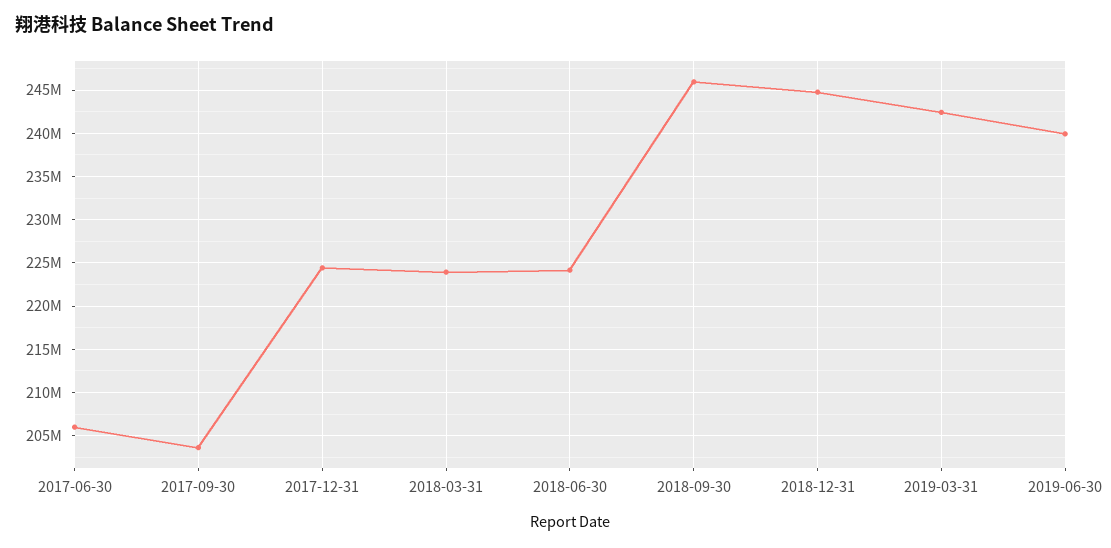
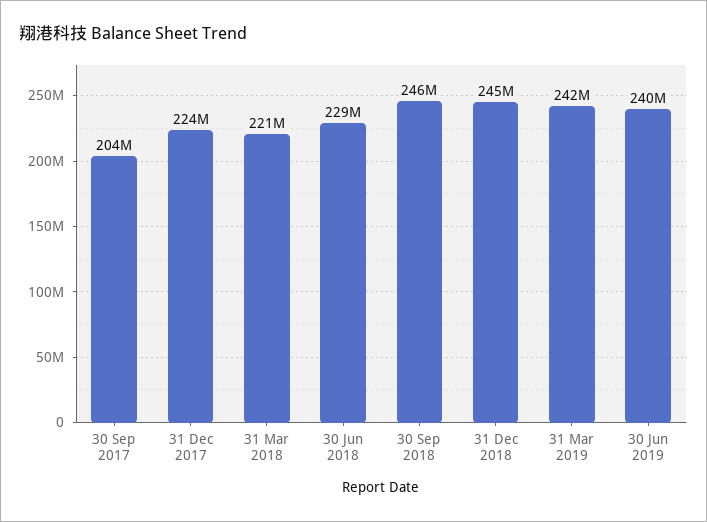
2017-06-30: 206000000 -> none
2018-03-31: 224000000 -> 221000000
2018-06-30: 224000000 -> 229000000

